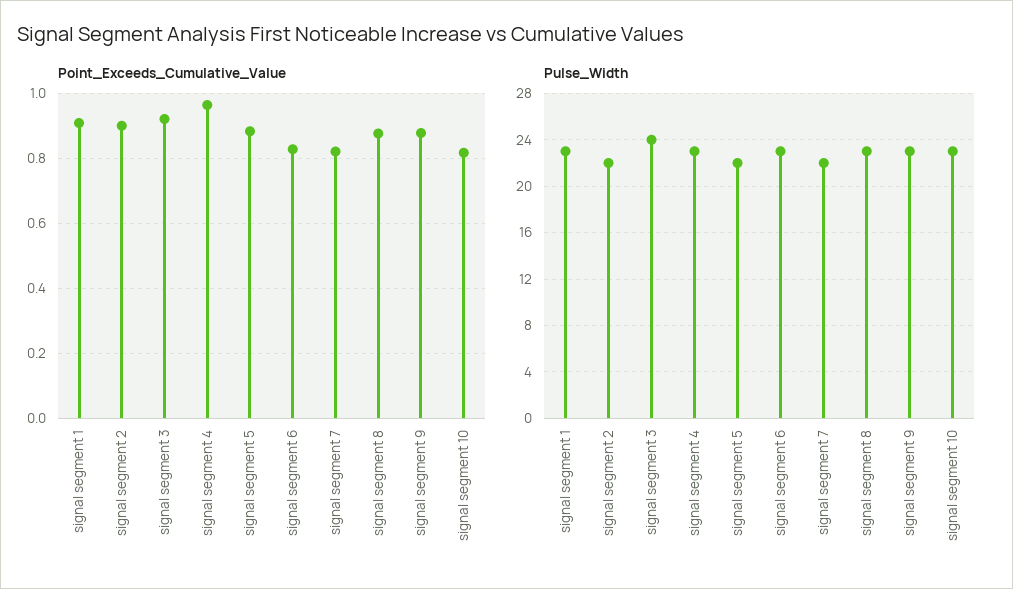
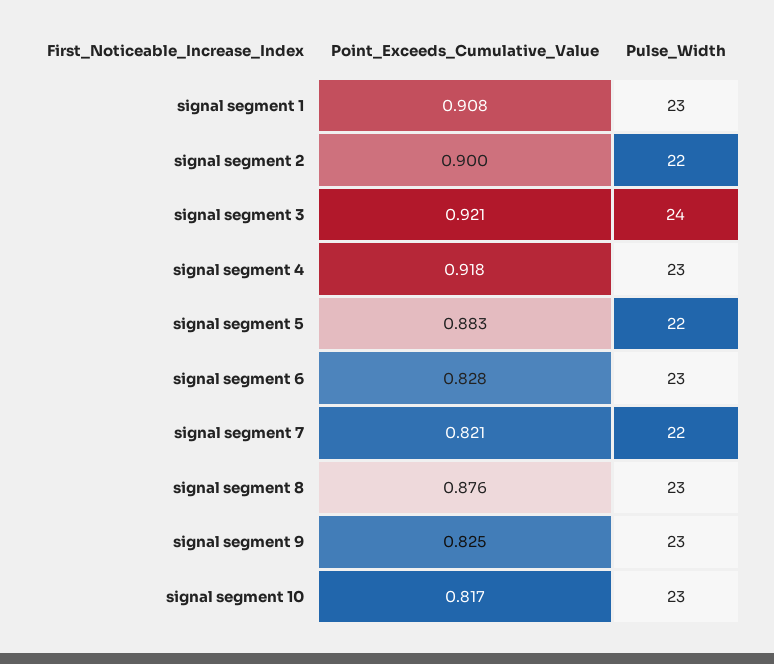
Point_Exceeds_Cumulative_Value, signal segment 4: 0.96 -> 0.918
Point_Exceeds_Cumulative_Value, signal segment 9: 0.88 -> 0.825

